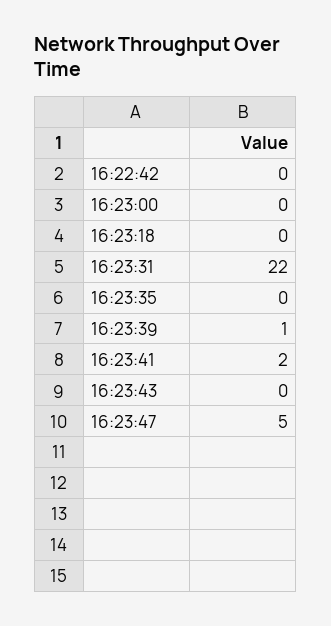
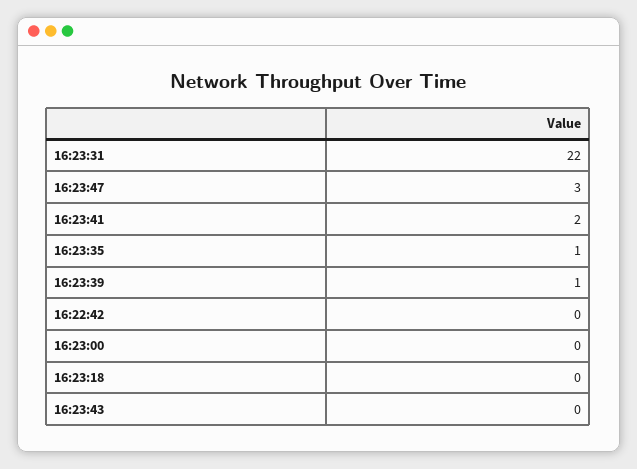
16:23:35: 0 -> 1
16:23:47: 5 -> 3

